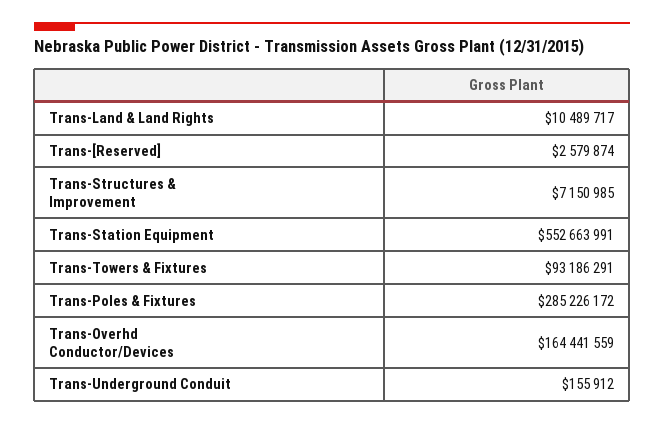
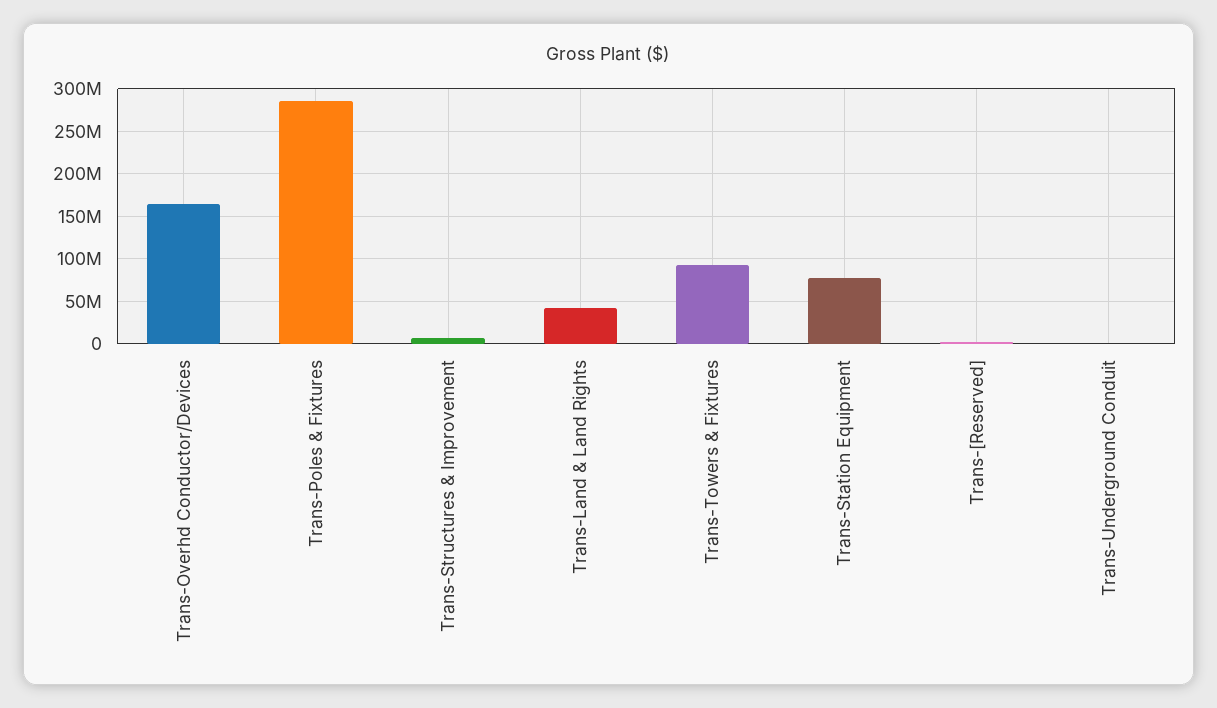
Trans-Land & Land Rights: 10489717 -> 40000000
Trans-Station Equipment: 552663991 -> 80000000

